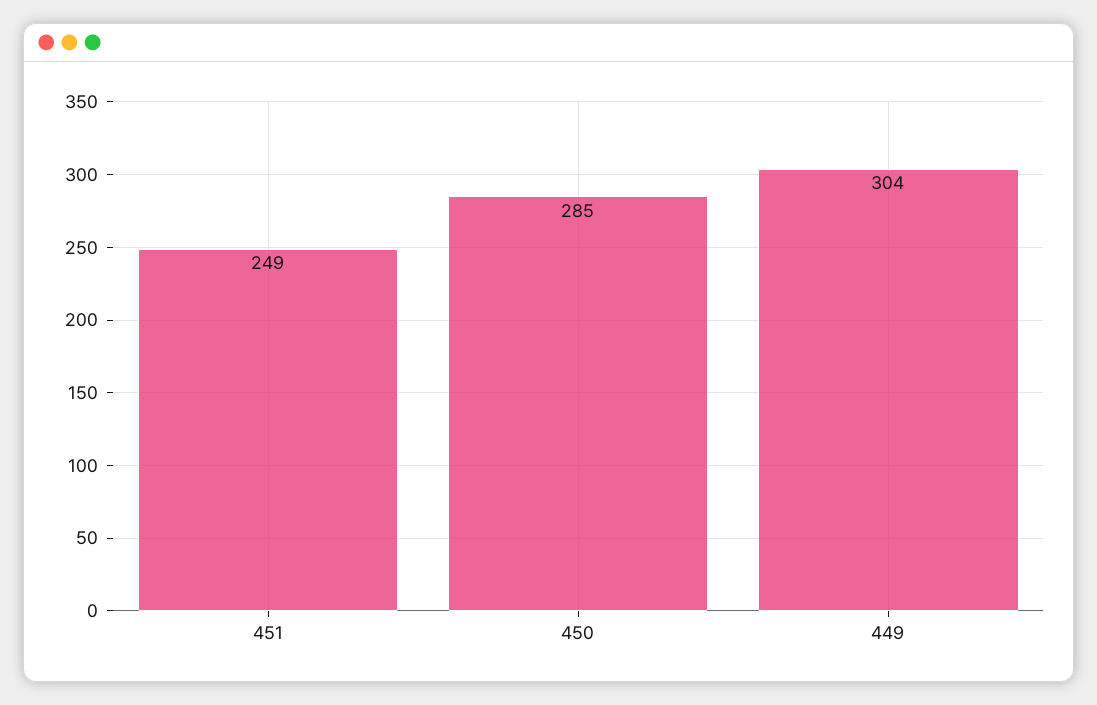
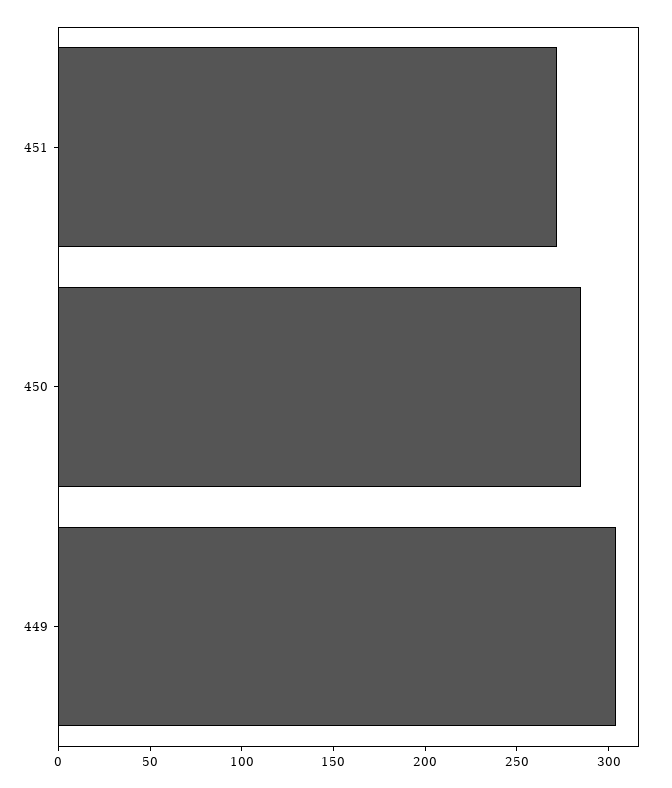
451: 249 -> 270

